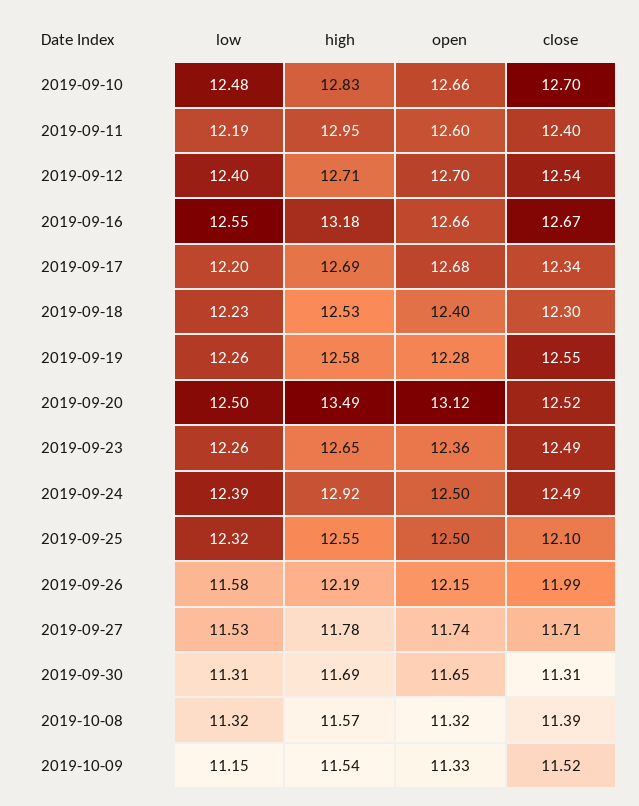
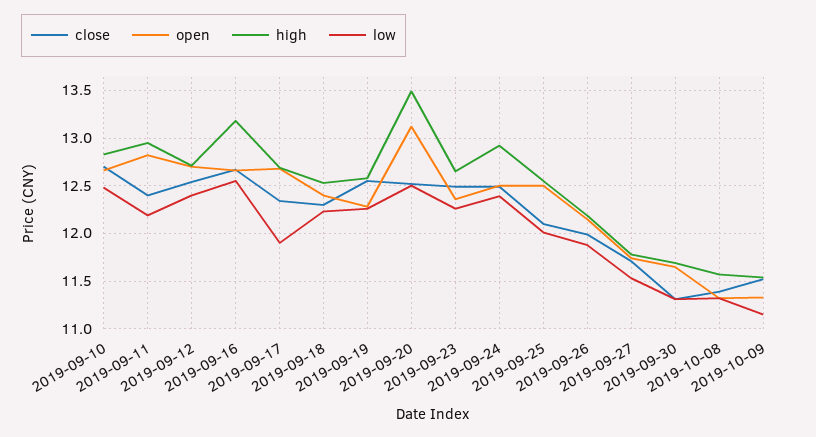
open, 2019-09-11: 12.6 -> 12.8
low, 2019-09-17: 12.2 -> 11.9
low, 2019-09-25: 12.32 -> 12
low, 2019-09-26: 11.58 -> 11.9

